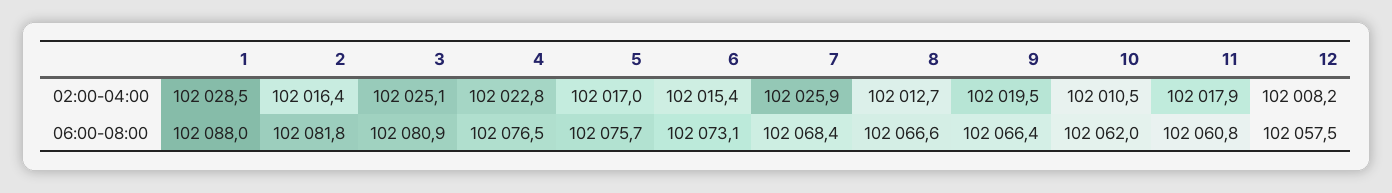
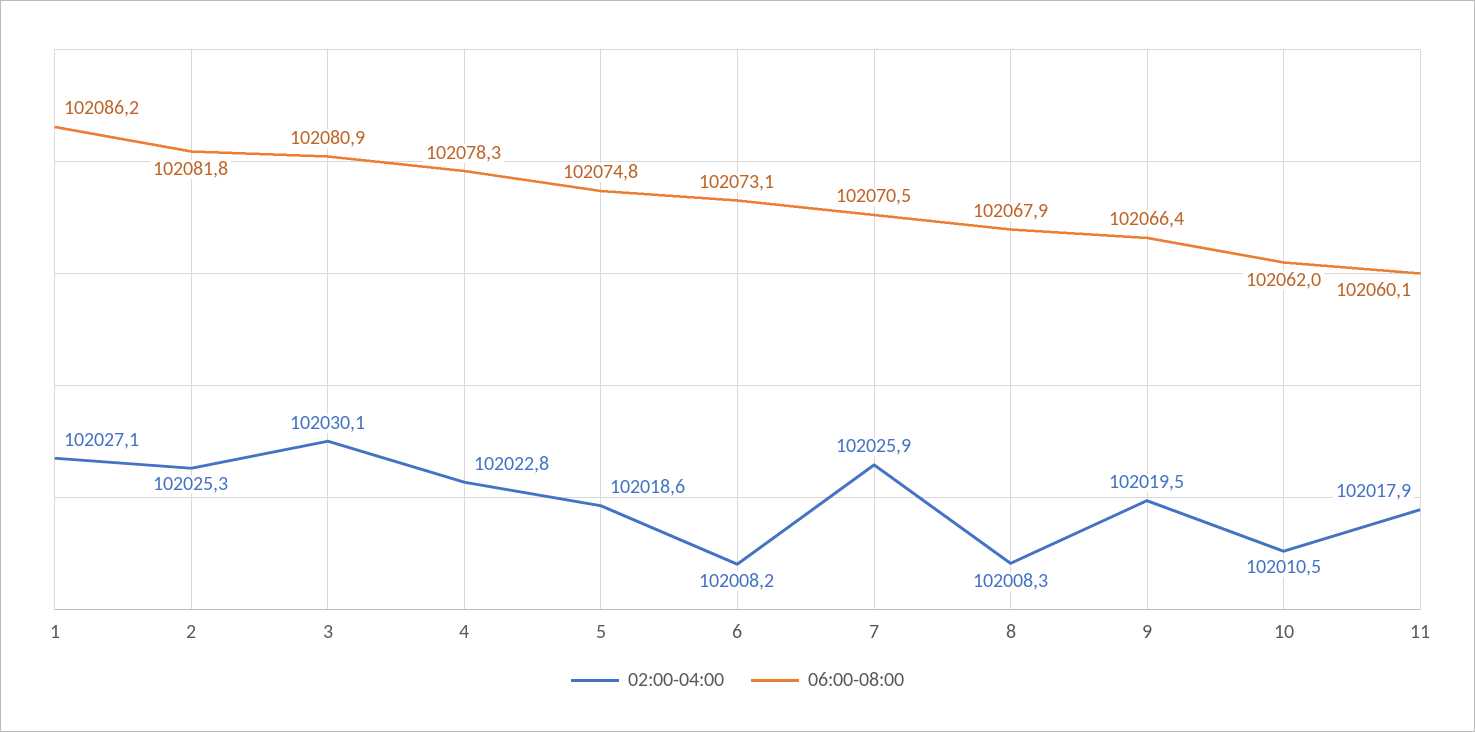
02:00-04:00, 1: 102028.5 -> 102027.1
02:00-04:00, 2: 102016.4 -> 102025.3
02:00-04:00, 3: 102025.1 -> 102030.1
02:00-04:00, 5: 102017 -> 102018.6
02:00-04:00, 6: 102015.4 -> 102008.2
02:00-04:00, 8: 102012.7 -> 102008.3
02:00-04:00, 12: 102008.2 -> none
06:00-08:00, 1: 102088 -> 102086.2
06:00-08:00, 4: 102076.5 -> 102078.3
06:00-08:00, 5: 102075.7 -> 102074.8
06:00-08:00, 7: 102068.4 -> 102070.5
06:00-08:00, 8: 102066.6 -> 102067.9
06:00-08:00, 11: 102060.8 -> 102060.1
06:00-08:00, 12: 102057.5 -> none

